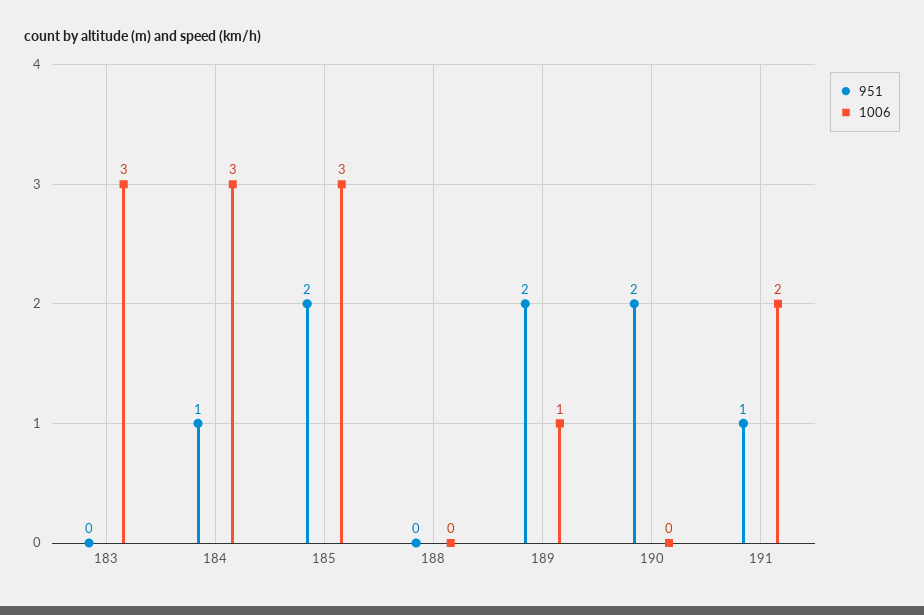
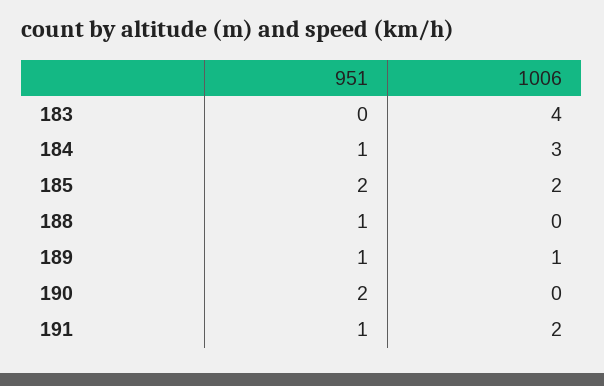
1006, 183: 3 -> 4
1006, 185: 3 -> 2
951, 188: 0 -> 1
951, 189: 2 -> 1

